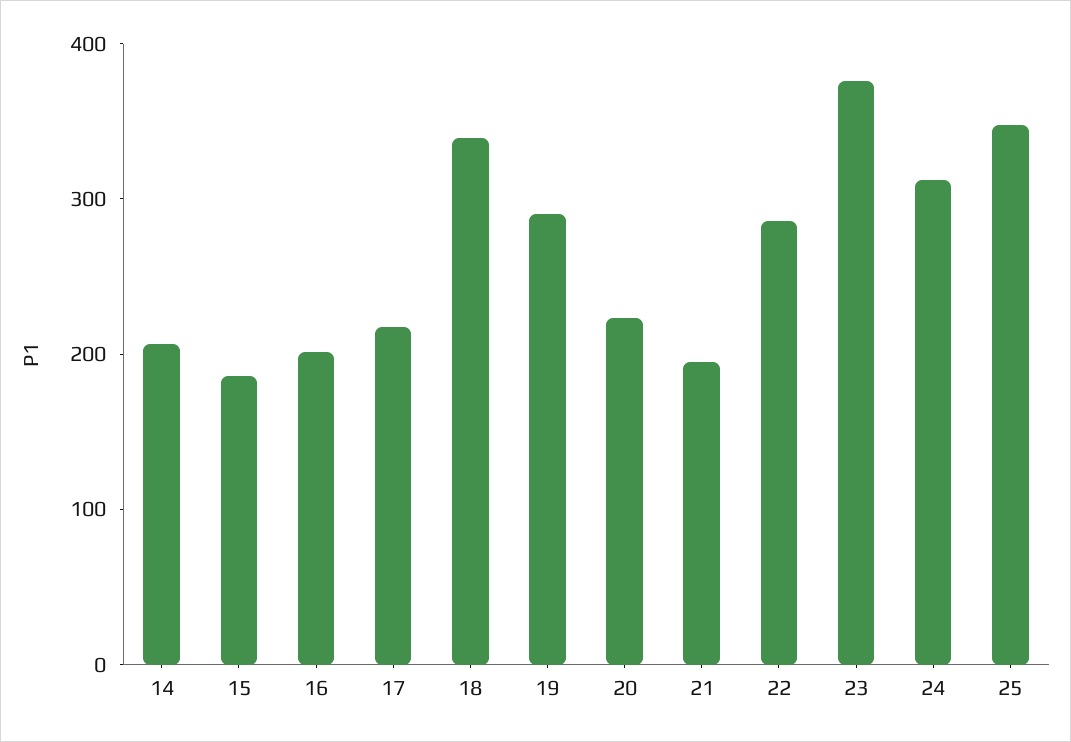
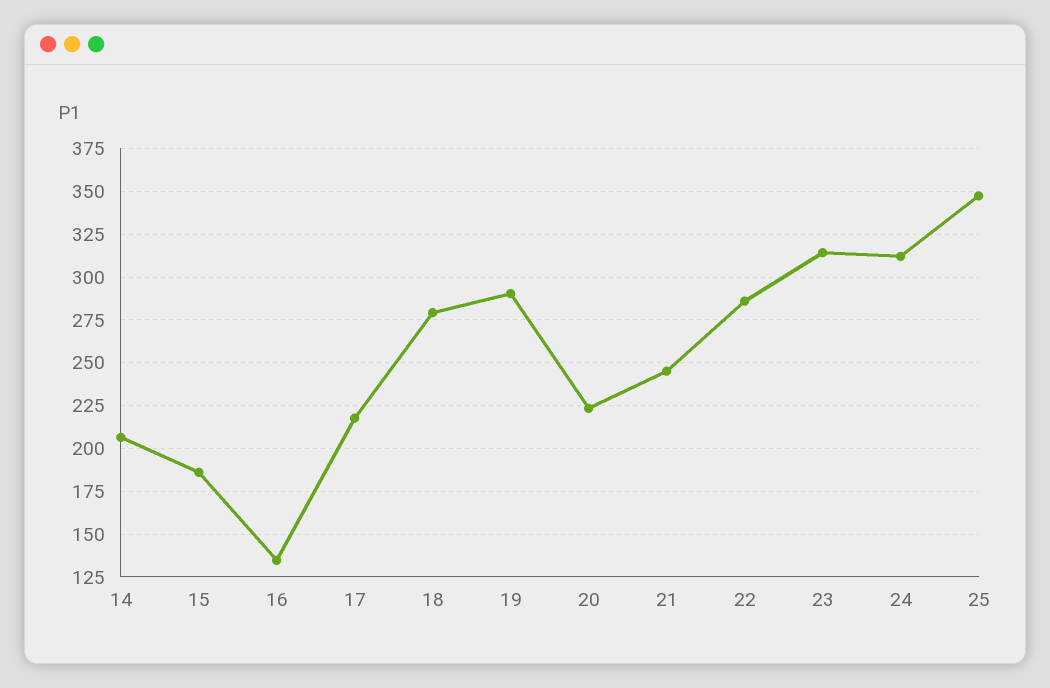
16: 200 -> 135
18: 340 -> 280
21: 200 -> 245
23: 380 -> 315

